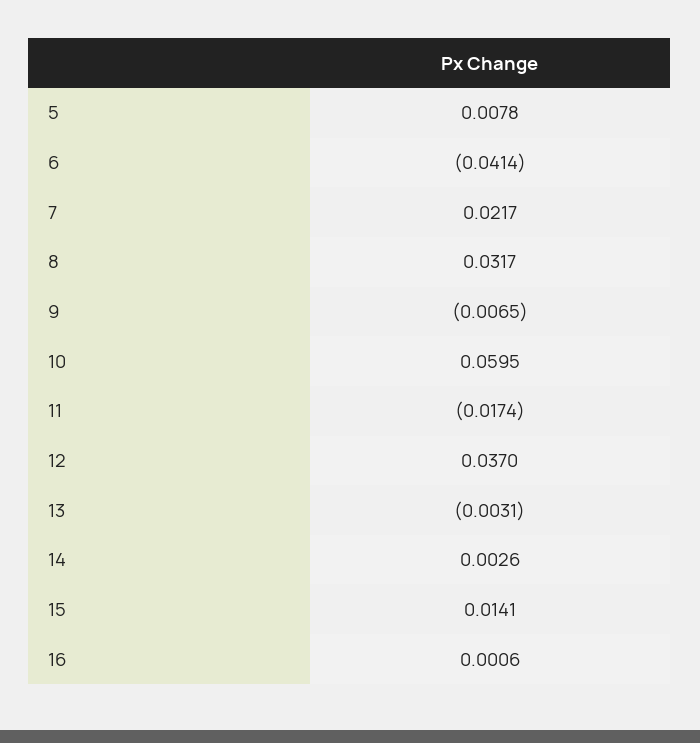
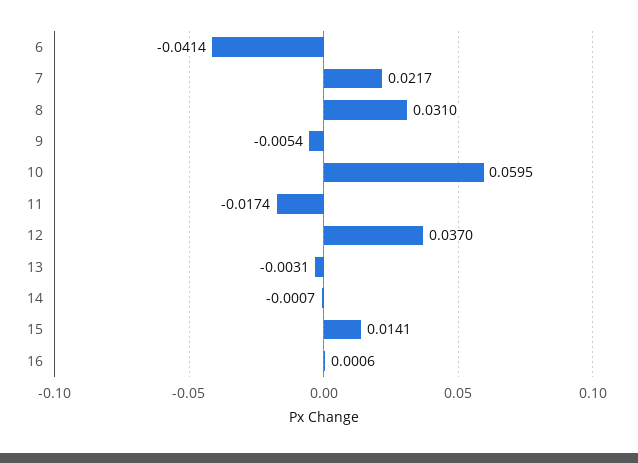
5: 0.0078 -> none
8: 0.0317 -> 0.031
9: -0.0065 -> -0.0054
14: 0.0026 -> -0.0007

